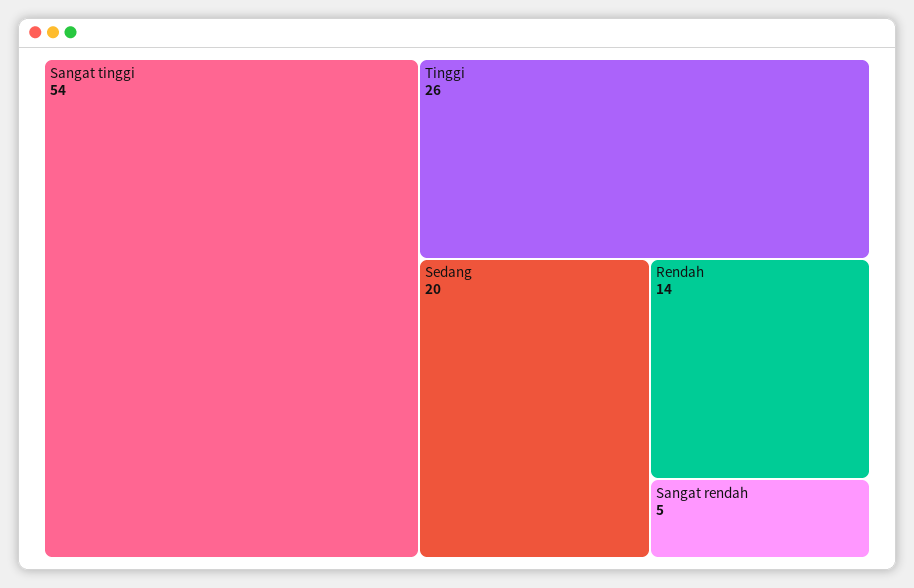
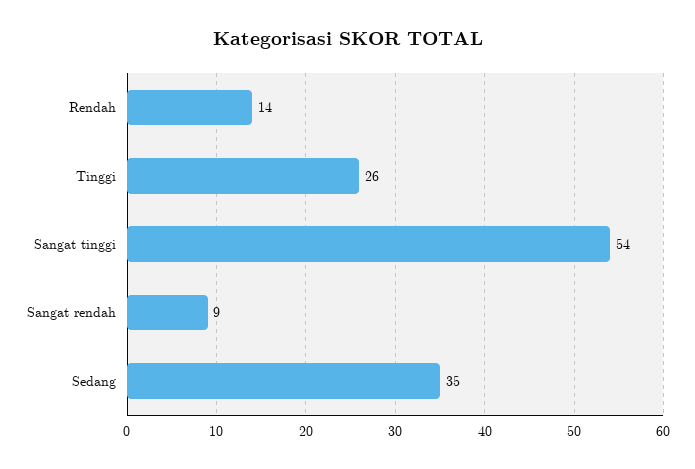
Sedang: 20 -> 35
Sangat rendah: 5 -> 9

